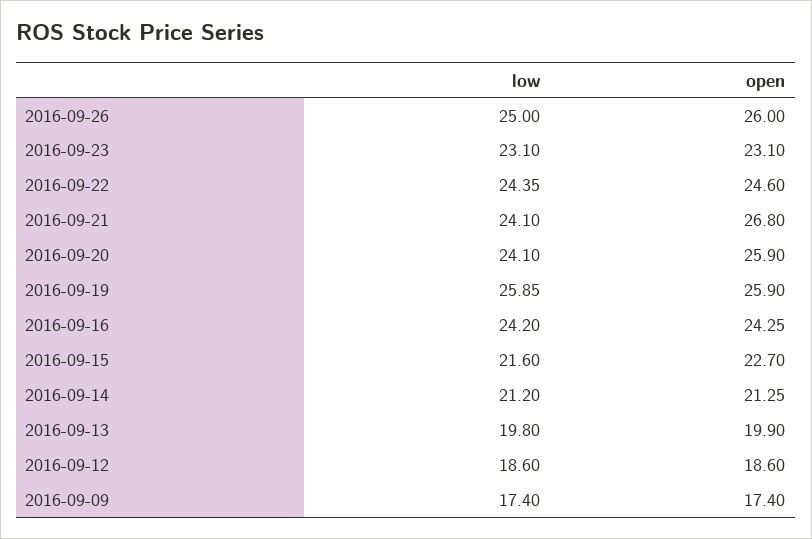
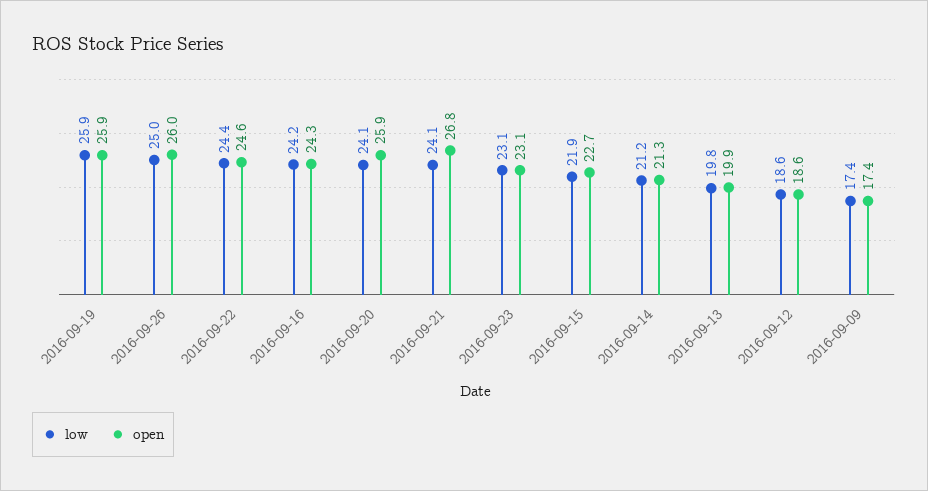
low, 2016-09-15: 21.6 -> 21.9

